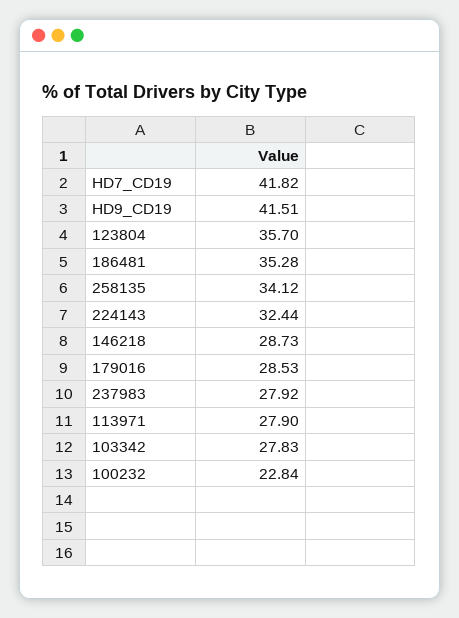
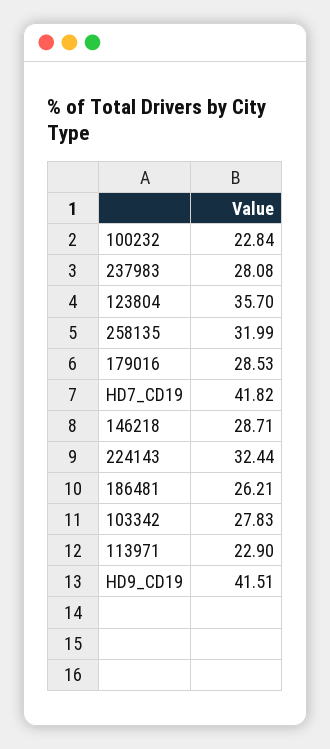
186481: 35.28 -> 26.21
258135: 34.12 -> 31.99
146218: 28.73 -> 28.71
237983: 27.92 -> 28.08
113971: 27.9 -> 22.9

